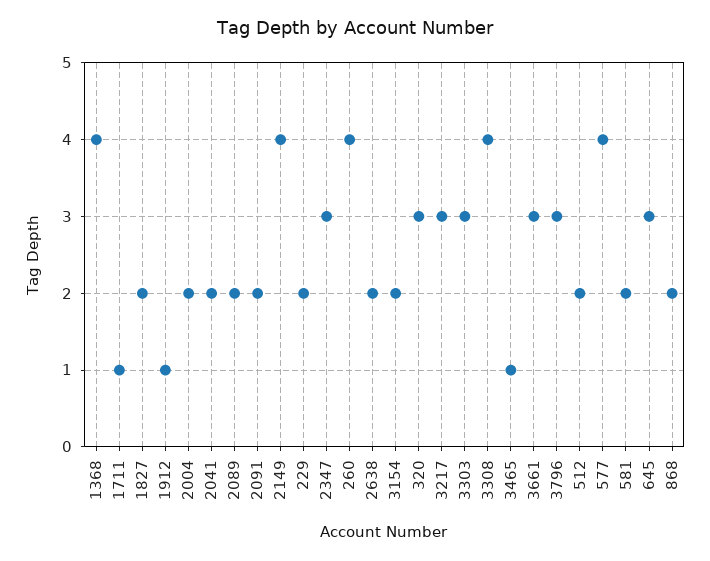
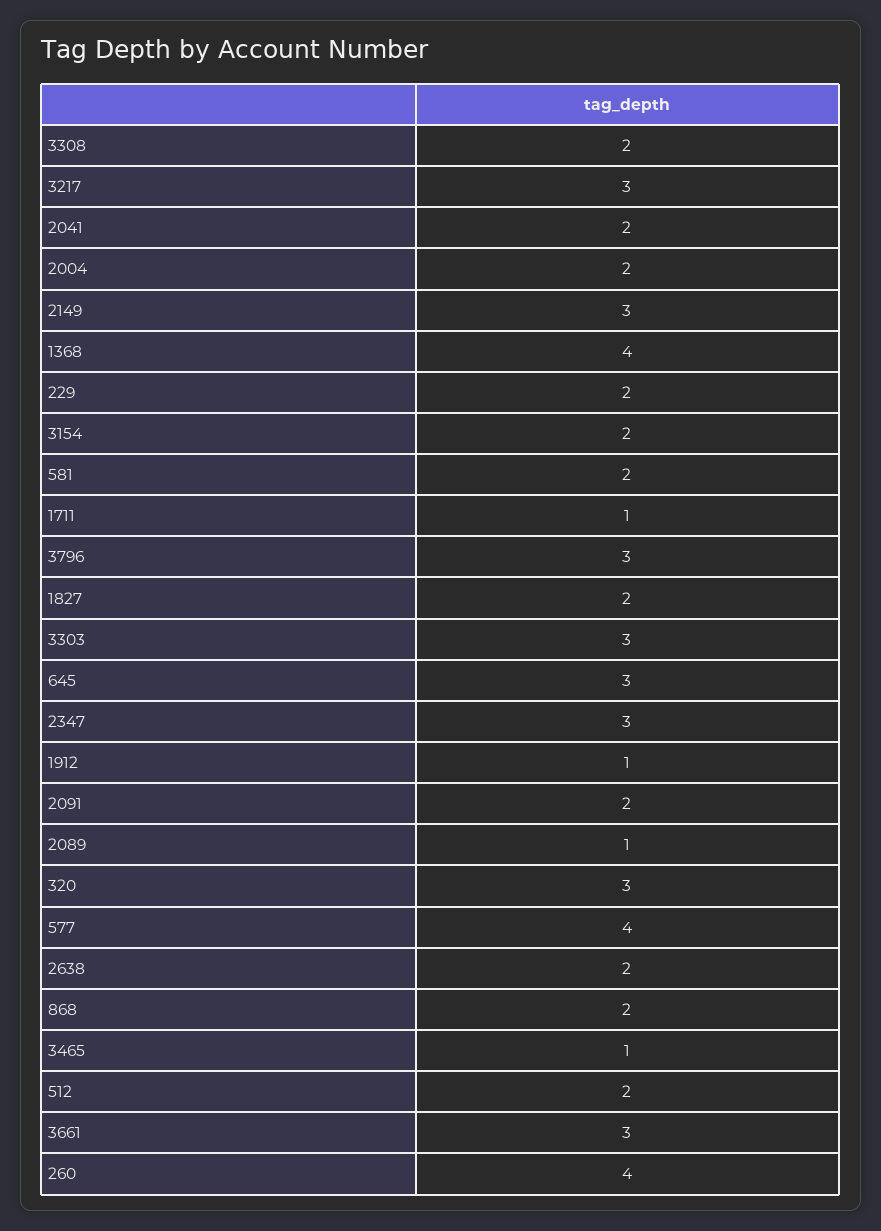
2089: 2 -> 1
2149: 4 -> 3
3308: 4 -> 2

